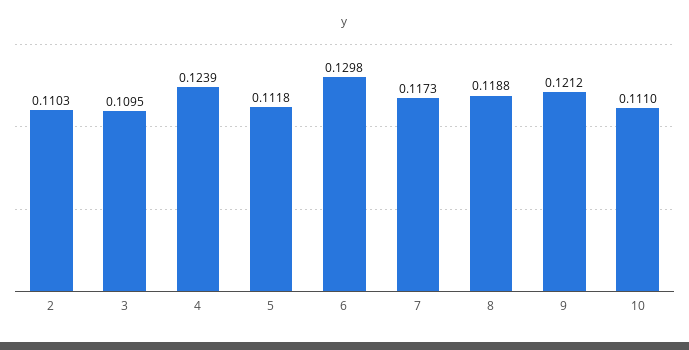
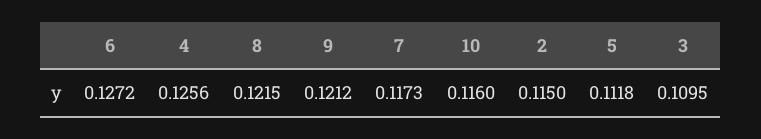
2: 0.1103 -> 0.115
4: 0.1239 -> 0.1256
6: 0.1298 -> 0.1272
8: 0.1188 -> 0.1215
10: 0.111 -> 0.116

